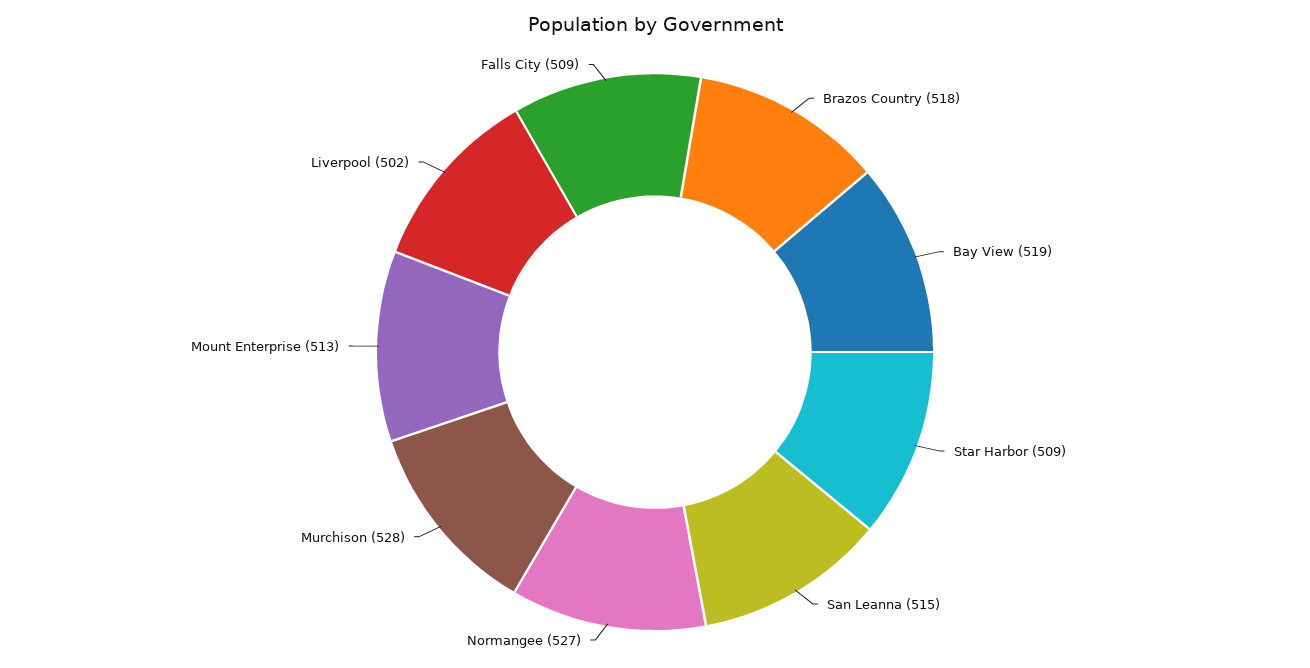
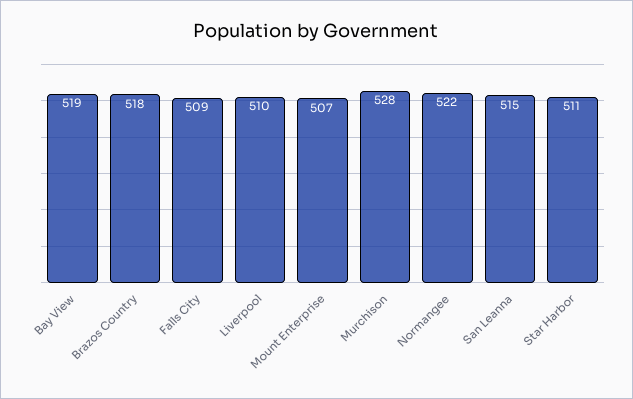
Star Harbor: 509 -> 511
Normangee: 527 -> 522
Mount Enterprise: 513 -> 507
Liverpool: 502 -> 510

